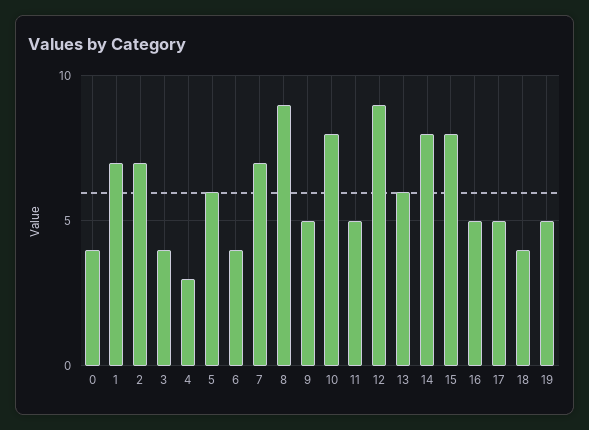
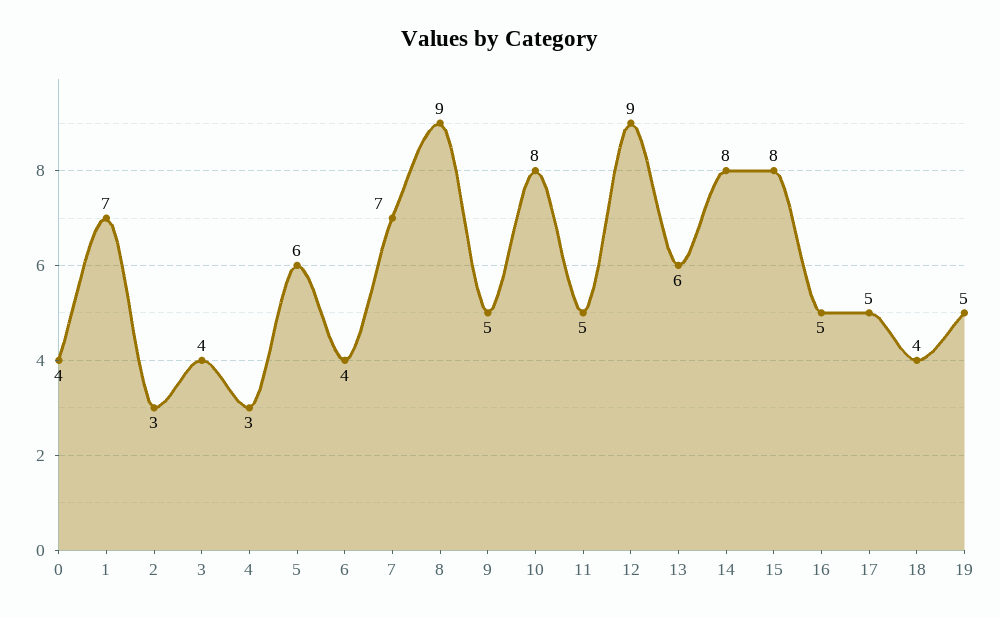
2: 7 -> 3

